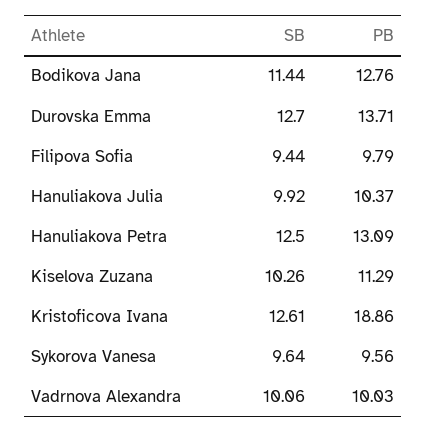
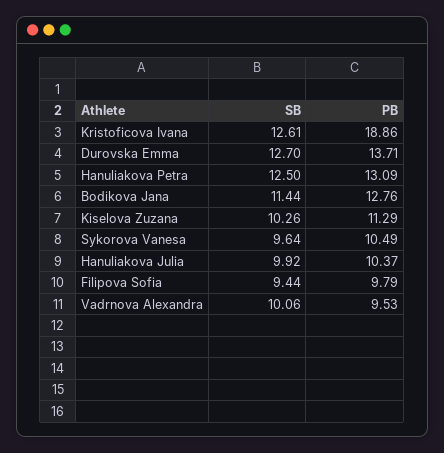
PB, Sykorova Vanesa: 9.56 -> 10.49
PB, Vadrnova Alexandra: 10.03 -> 9.53

